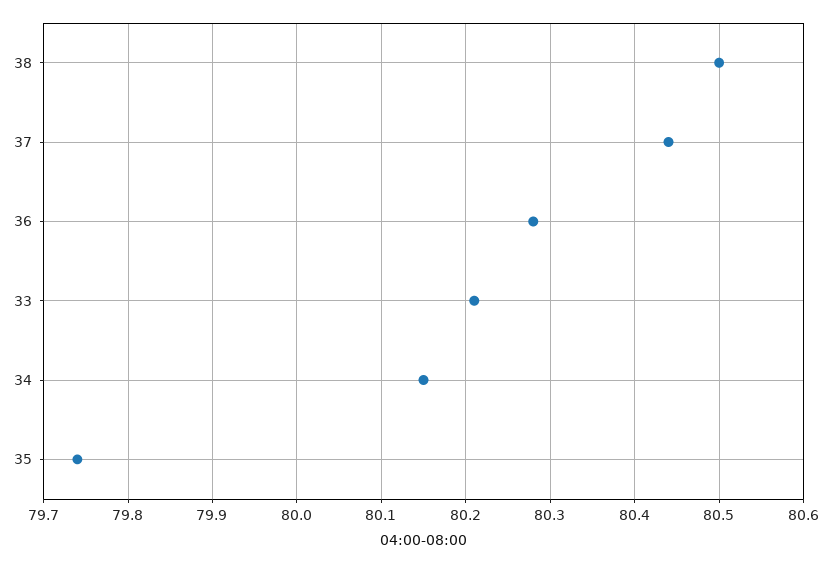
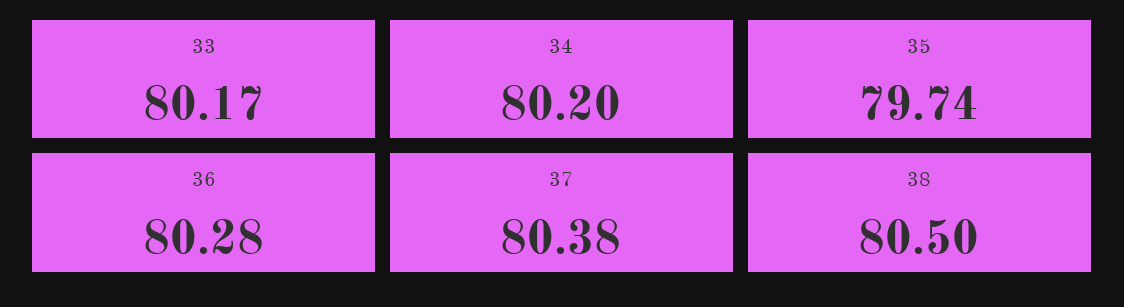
37: 80.44 -> 80.38
33: 80.21 -> 80.17
34: 80.15 -> 80.2

